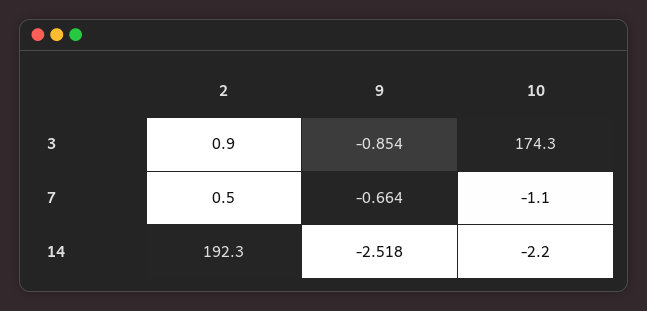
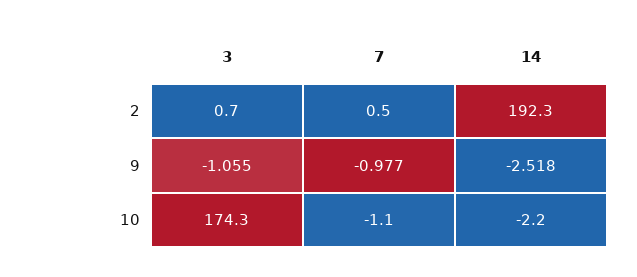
2, 3: 0.9 -> 0.7
9, 3: -0.854 -> -1.055
9, 7: -0.664 -> -0.977

